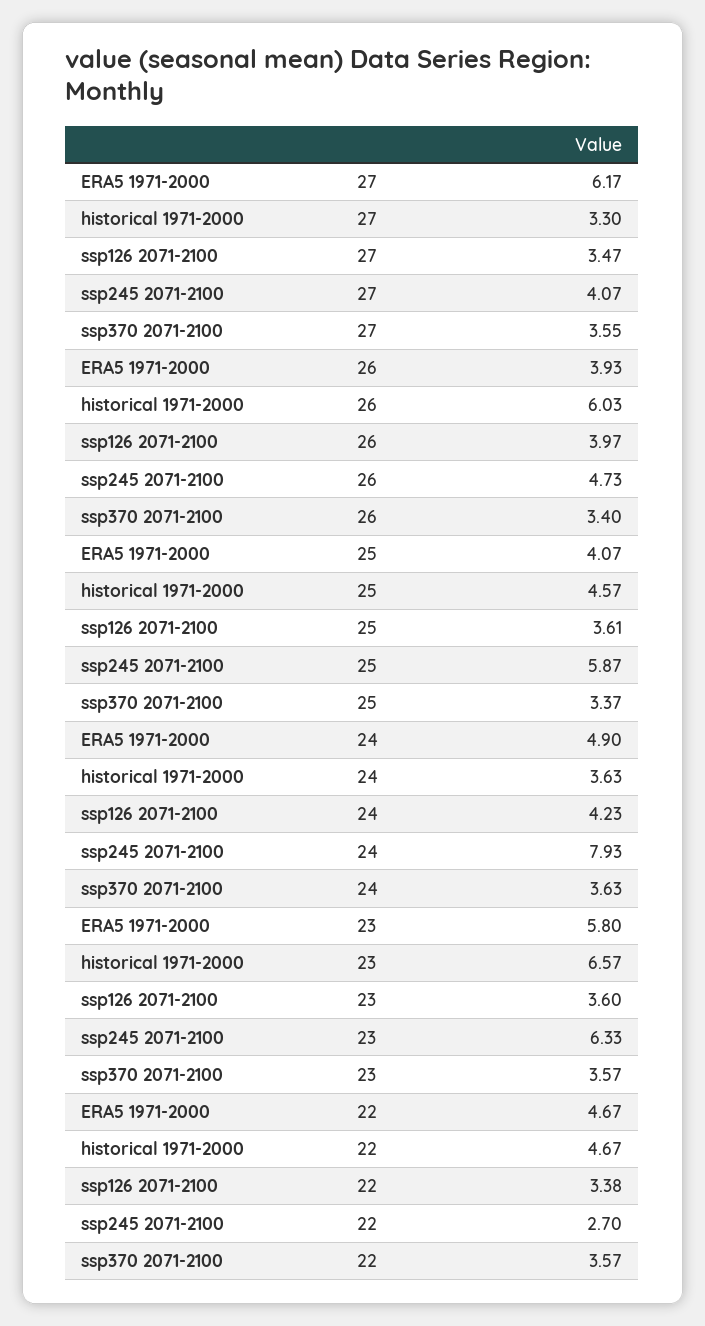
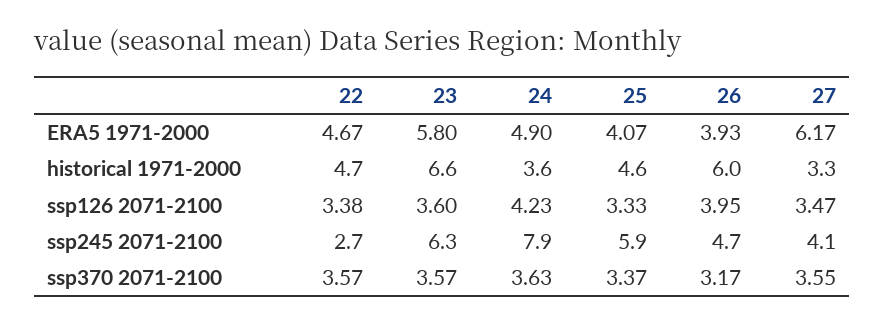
ssp126 2071-2100, 26: 3.97 -> 3.95
ssp370 2071-2100, 26: 3.4 -> 3.17
ssp126 2071-2100, 25: 3.61 -> 3.33

